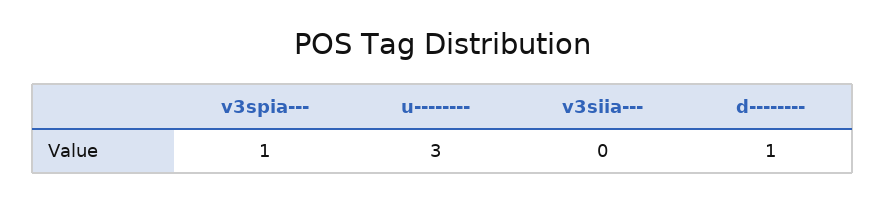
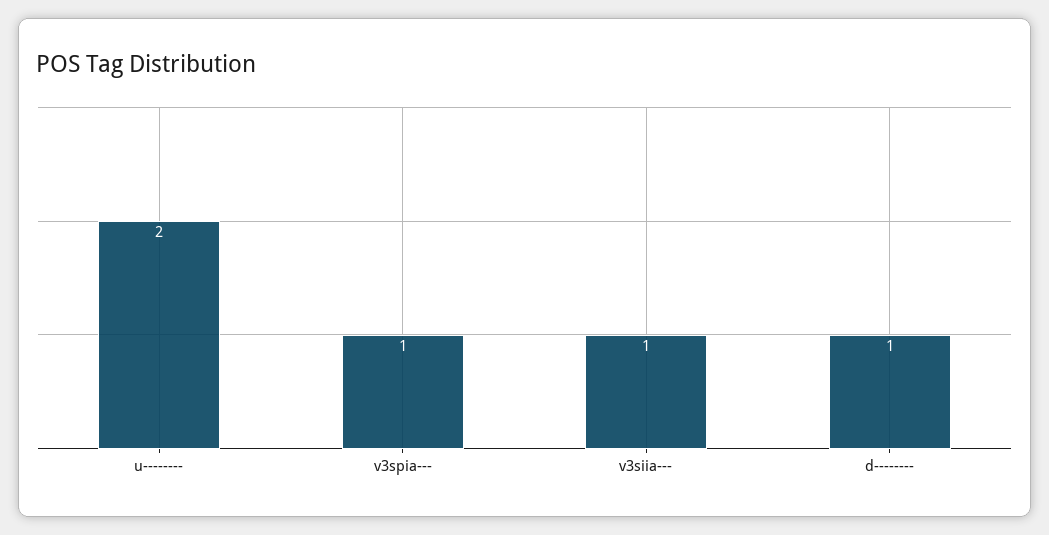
u--------: 3 -> 2
v3siia---: 0 -> 1

